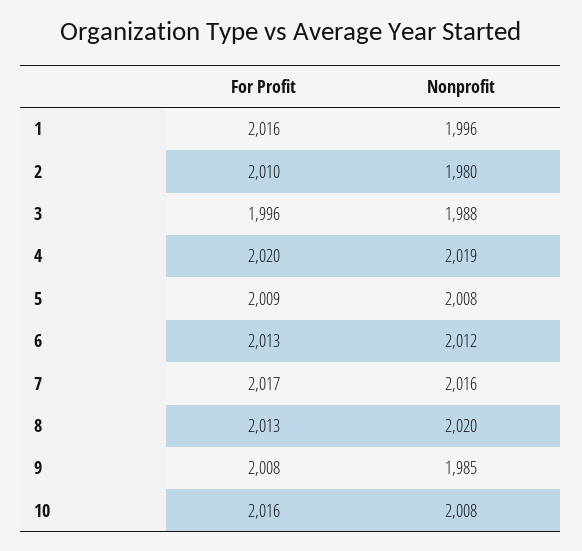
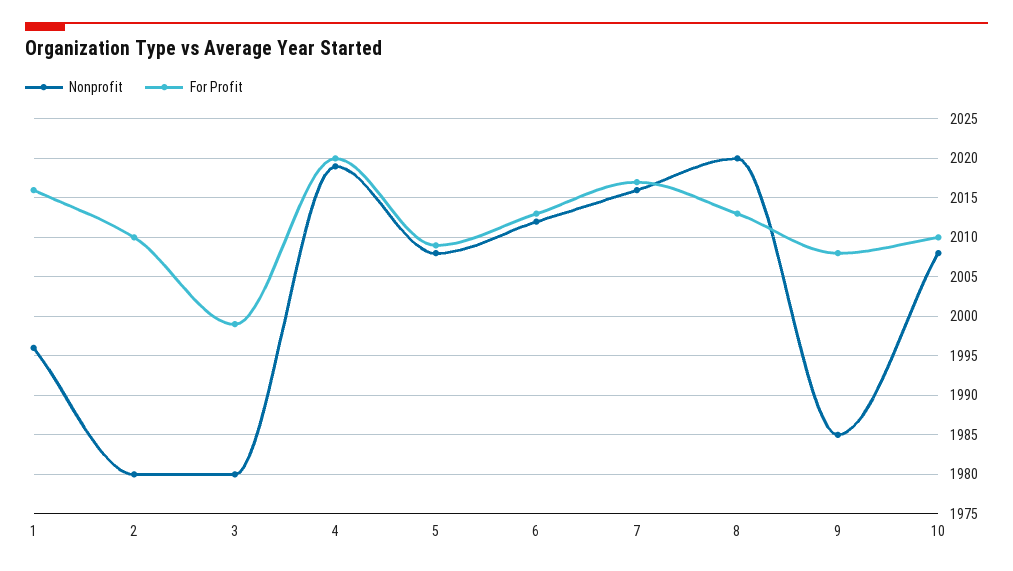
For Profit, 3: 1996 -> 1999
Nonprofit, 3: 1988 -> 1980
For Profit, 10: 2016 -> 2010

